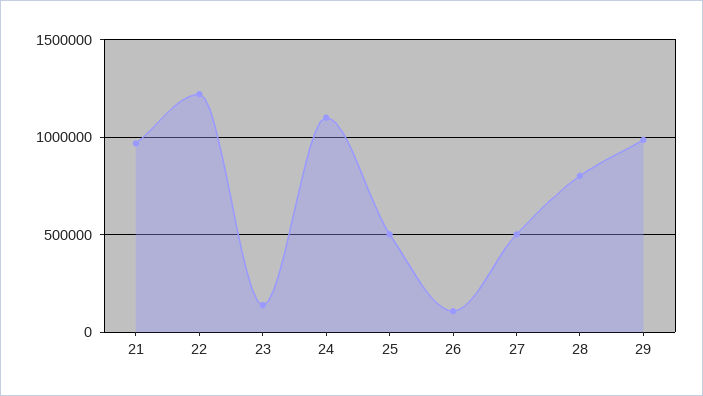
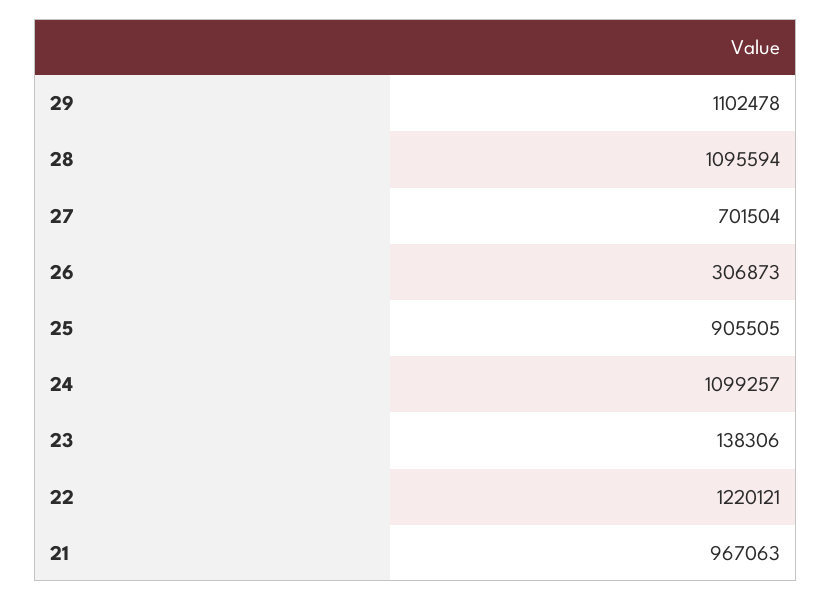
25: 500000 -> 905505
26: 100000 -> 306873
27: 500000 -> 701504
28: 800000 -> 1095594
29: 1000000 -> 1102478

